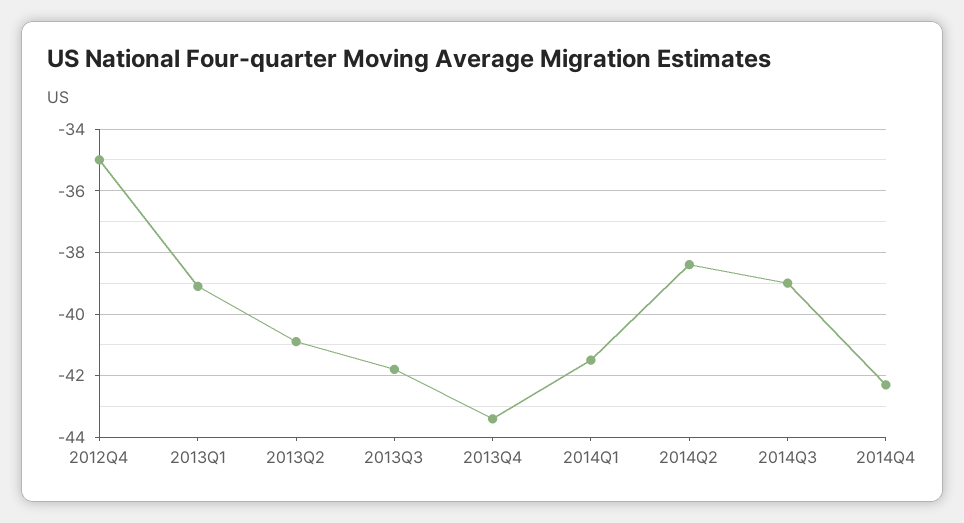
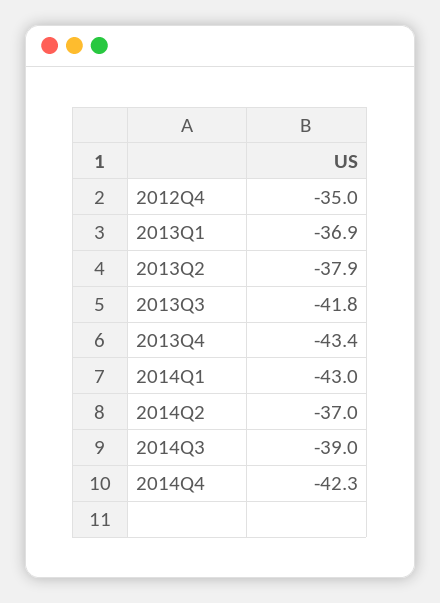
2013Q1: -39 -> -36.9
2013Q2: -41 -> -37.9
2014Q1: -41.5 -> -43
2014Q2: -38.5 -> -37

